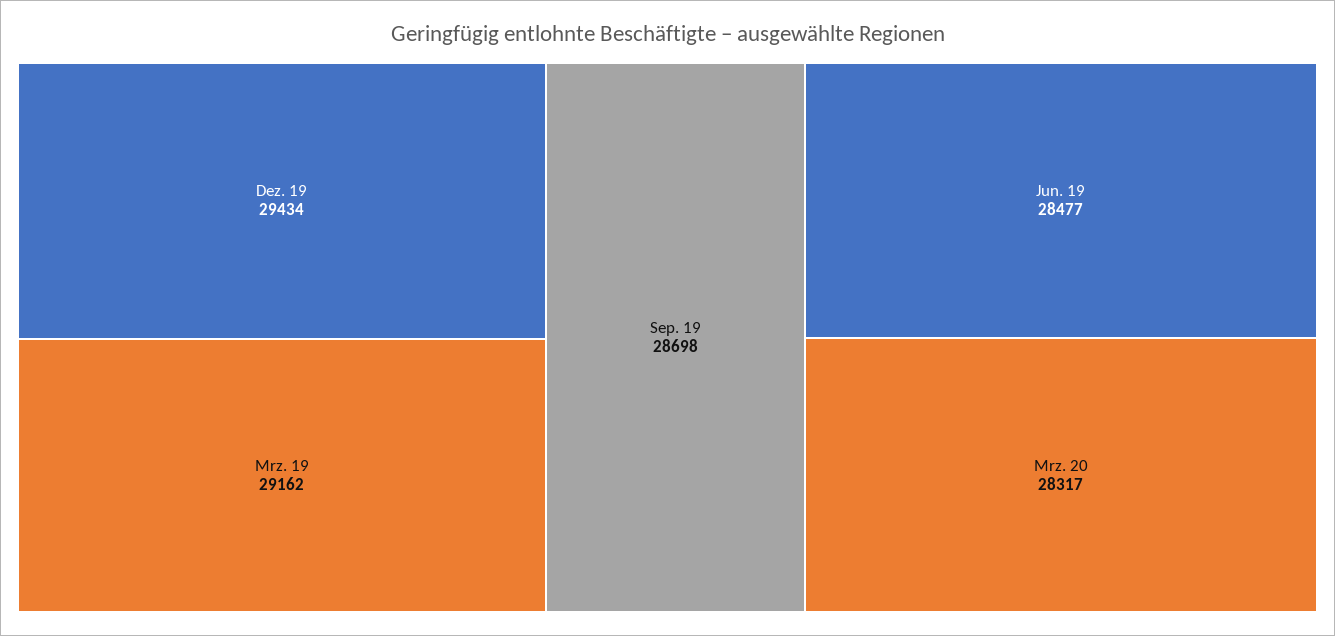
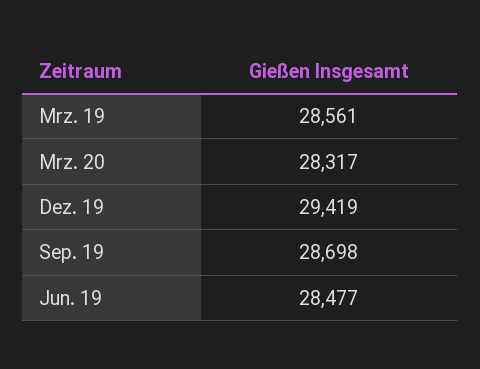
Dez. 19: 29434 -> 29419
Mrz. 19: 29162 -> 28561

